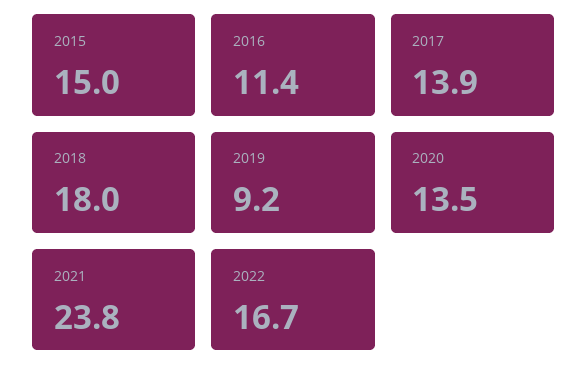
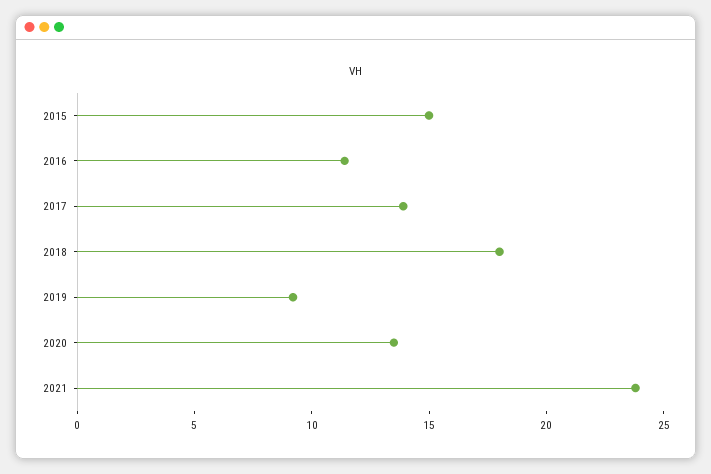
2022: 16.7 -> none

